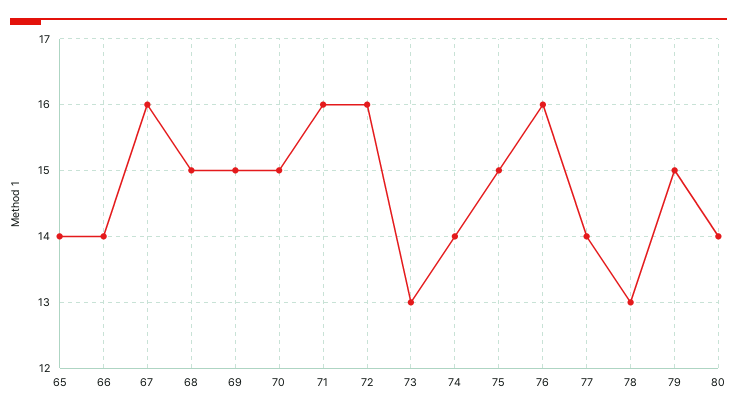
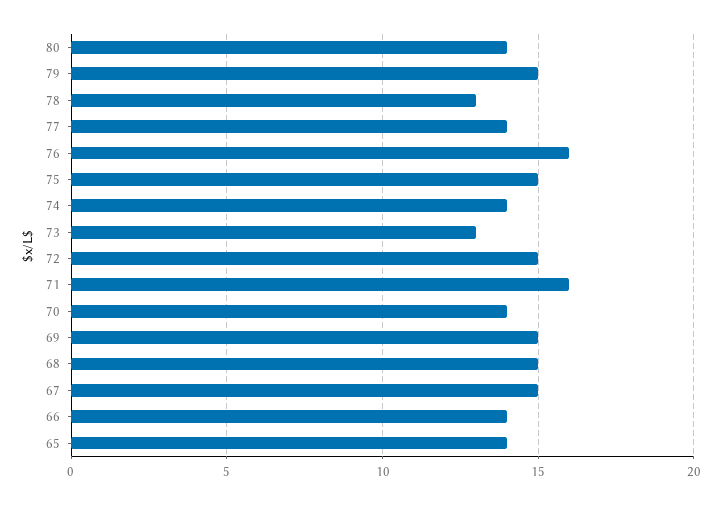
67: 16 -> 15
70: 15 -> 14
72: 16 -> 15

